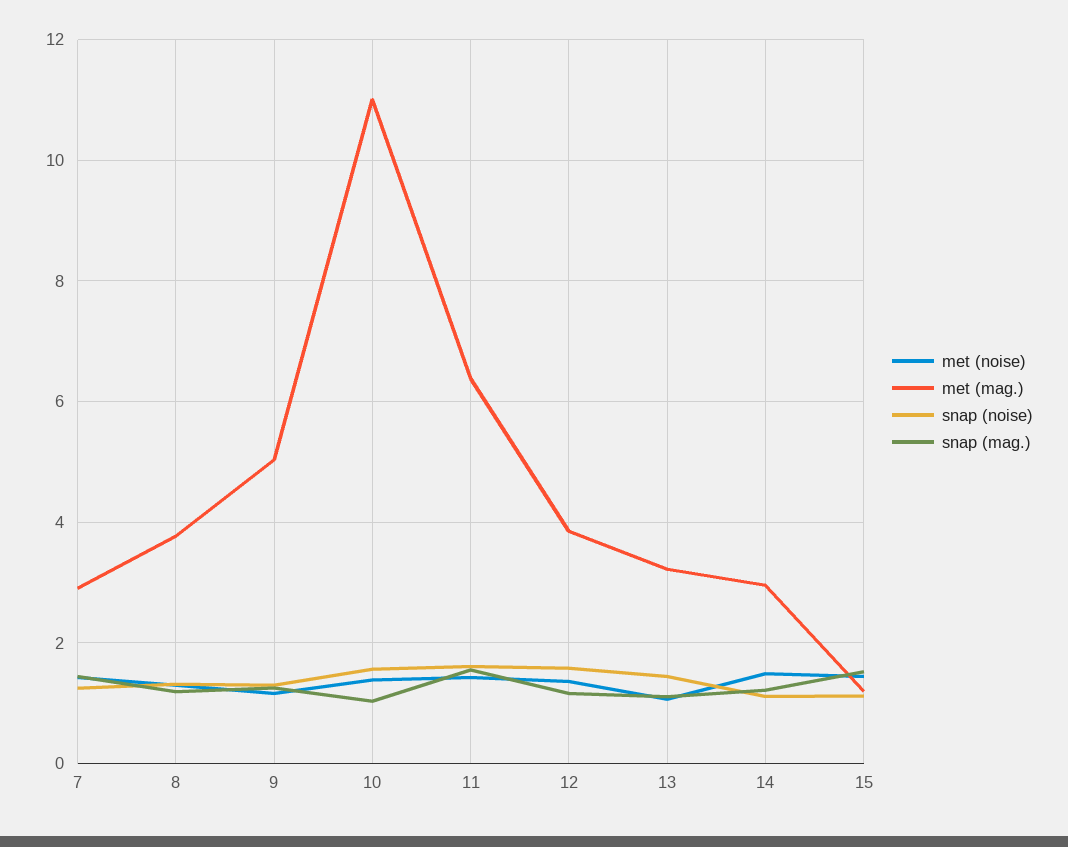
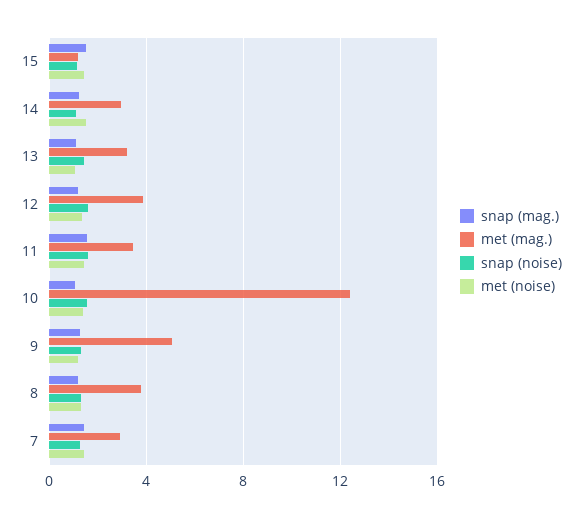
met (mag.), 10: 11 -> 12.5
met (mag.), 11: 6.4 -> 3.5

